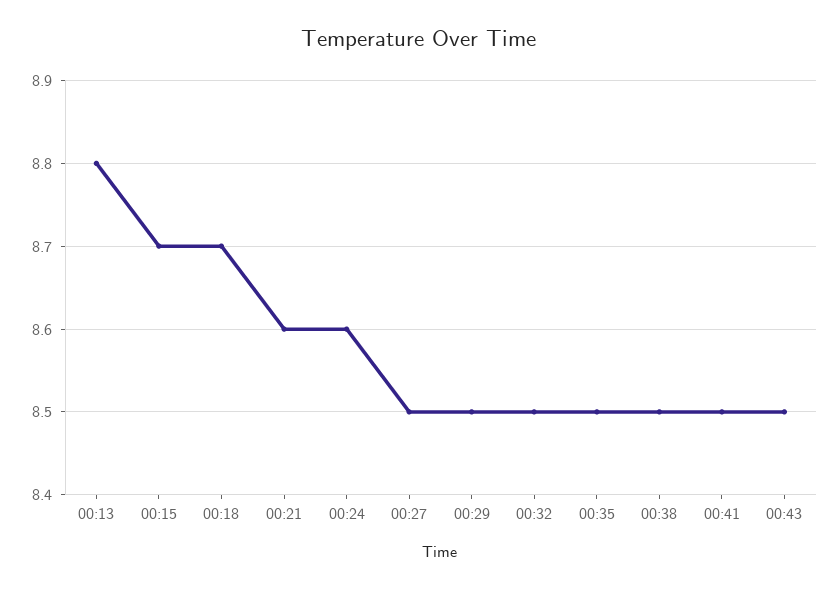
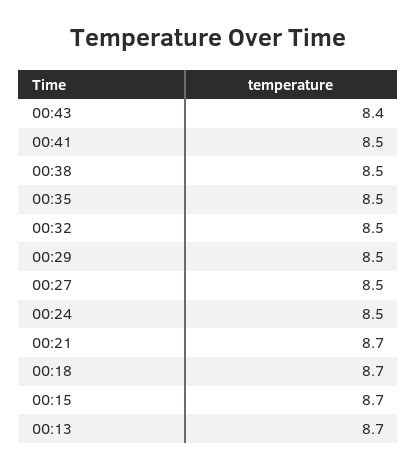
00:13: 8.8 -> 8.7
00:21: 8.6 -> 8.7
00:24: 8.6 -> 8.5
00:43: 8.5 -> 8.4

